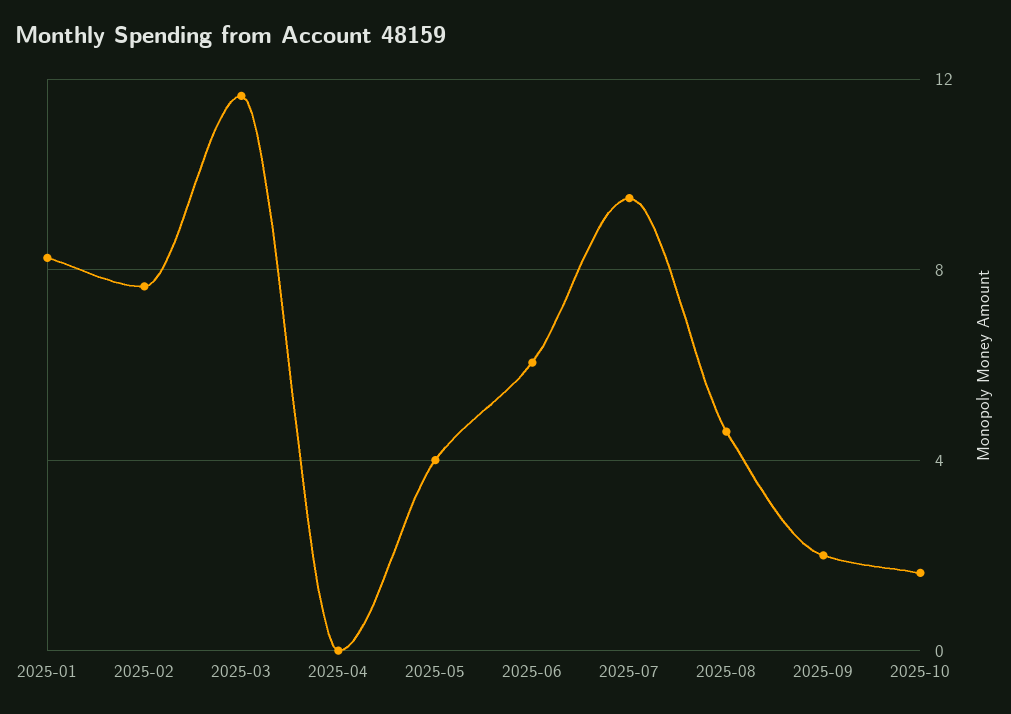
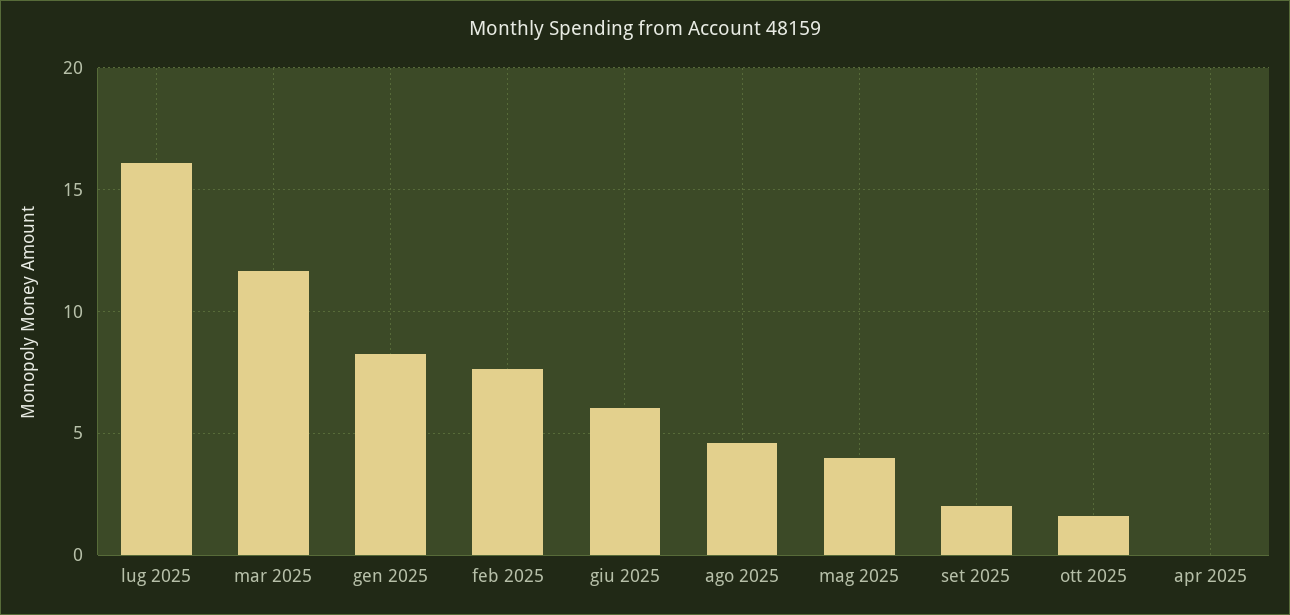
2025-07: 9.5 -> 16

